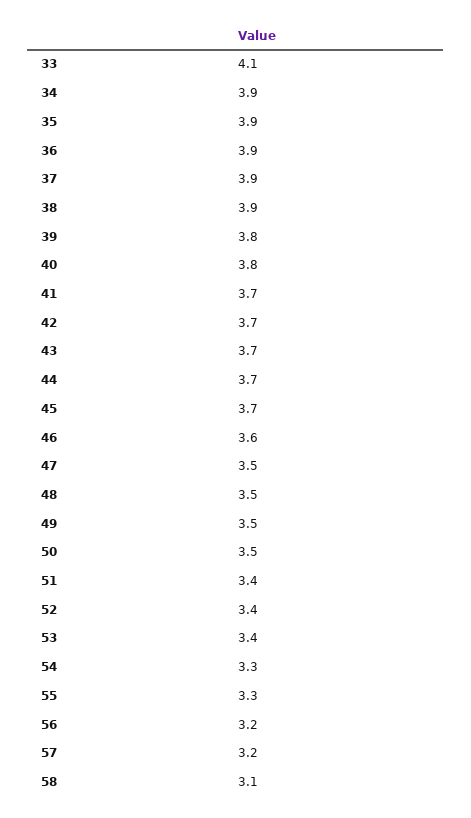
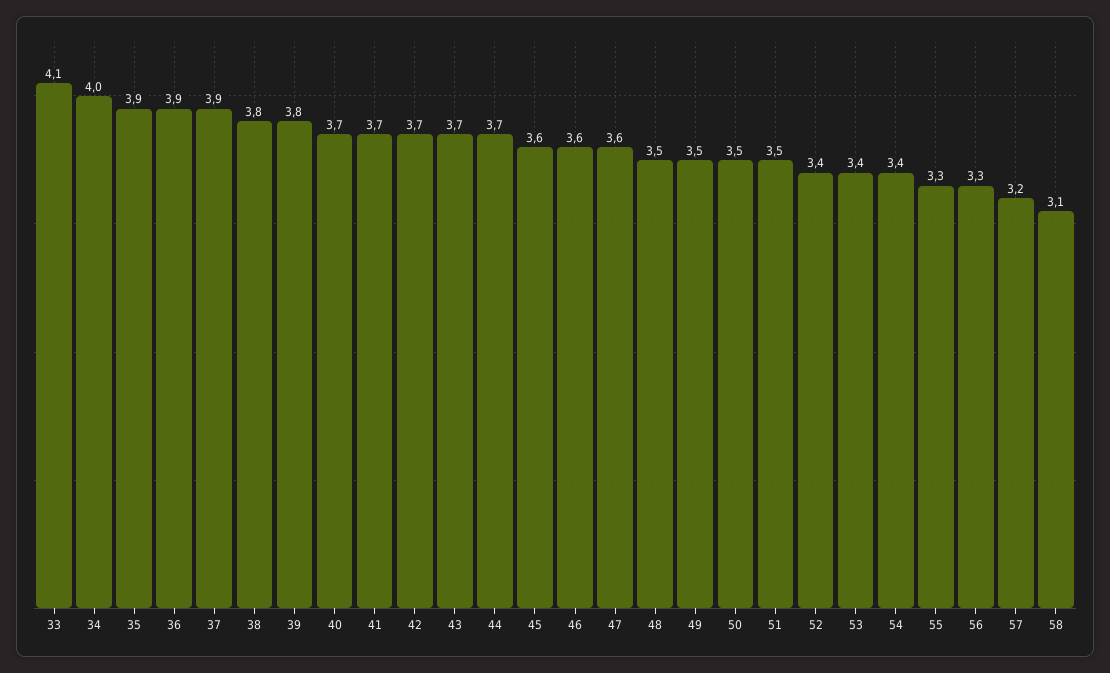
34: 3.9 -> 4
38: 3.9 -> 3.8
40: 3.8 -> 3.7
45: 3.7 -> 3.6
47: 3.5 -> 3.6
51: 3.4 -> 3.5
54: 3.3 -> 3.4
56: 3.2 -> 3.3

